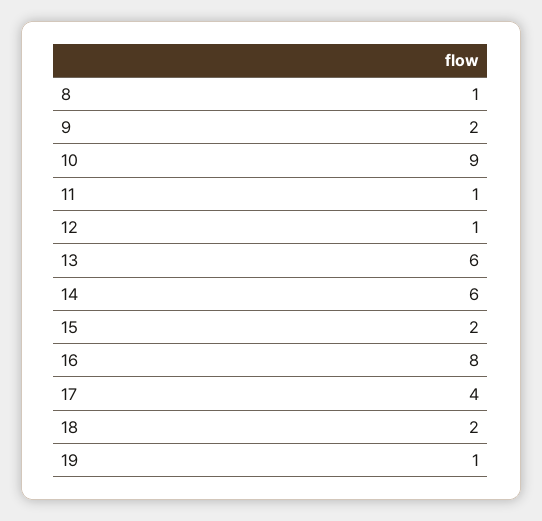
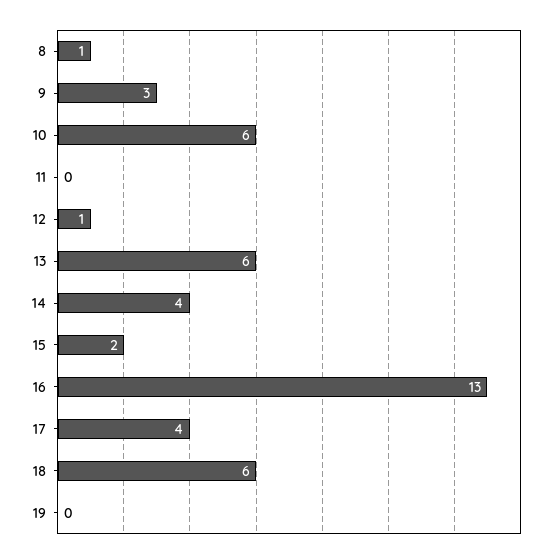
9: 2 -> 3
10: 9 -> 6
11: 1 -> 0
14: 6 -> 4
16: 8 -> 13
18: 2 -> 6
19: 1 -> 0

